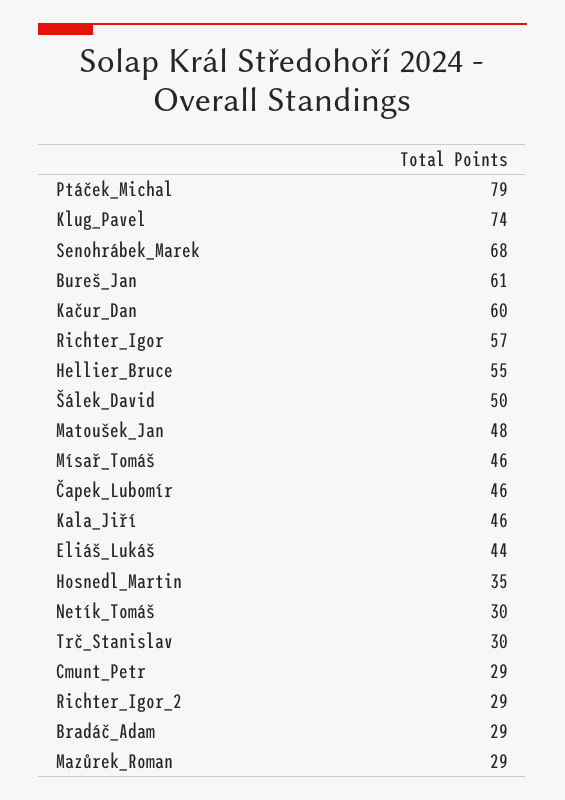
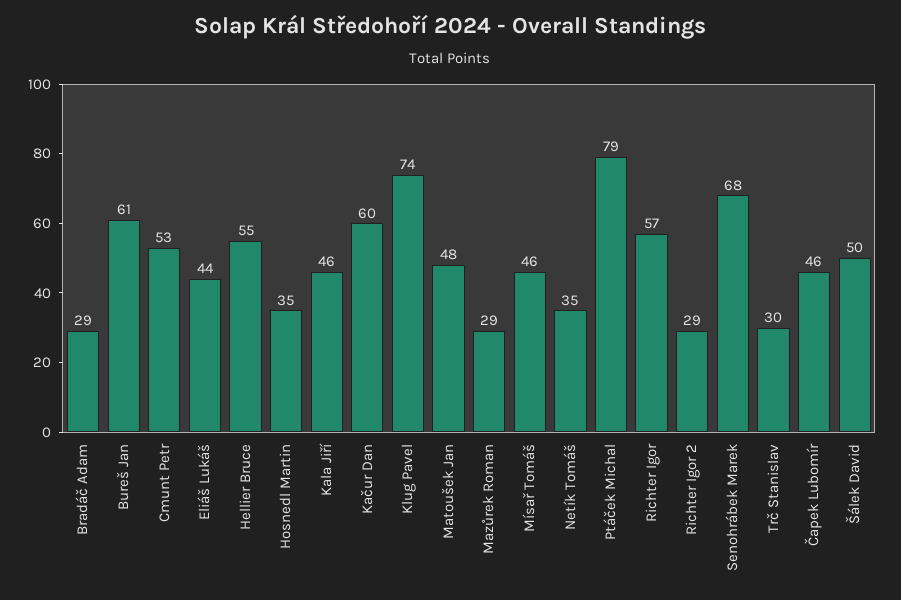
Netík_Tomáš: 30 -> 35
Cmunt_Petr: 29 -> 53

